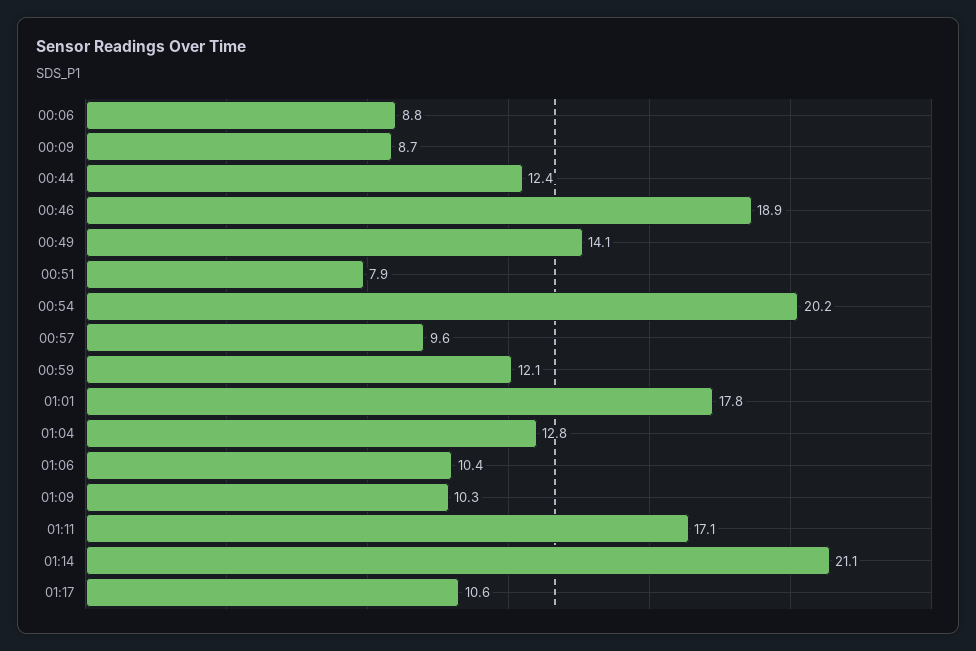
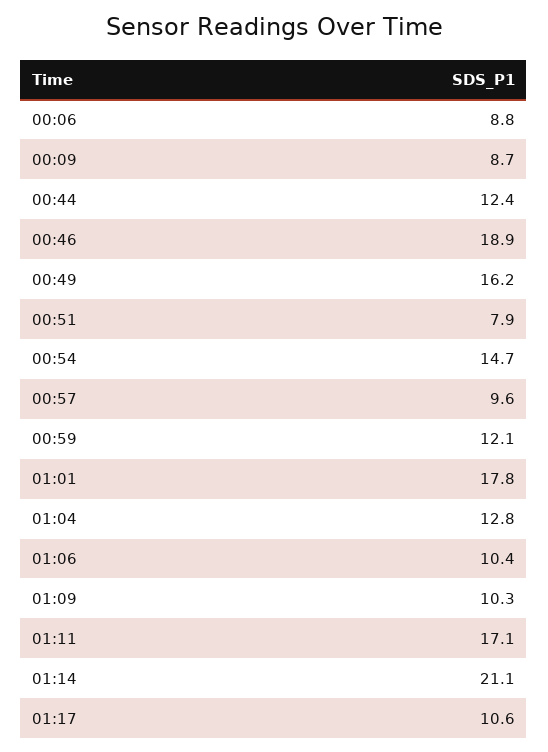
00:49: 14.1 -> 16.2
00:54: 20.2 -> 14.7

